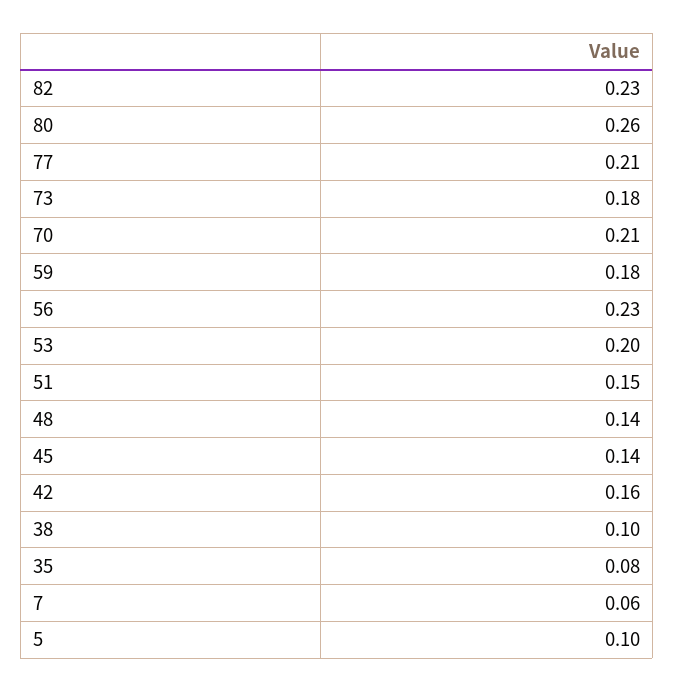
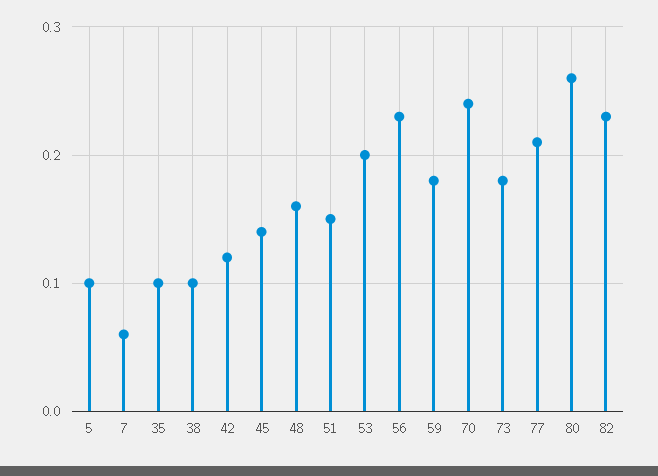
70: 0.21 -> 0.24
48: 0.14 -> 0.16
42: 0.16 -> 0.12
35: 0.08 -> 0.1

